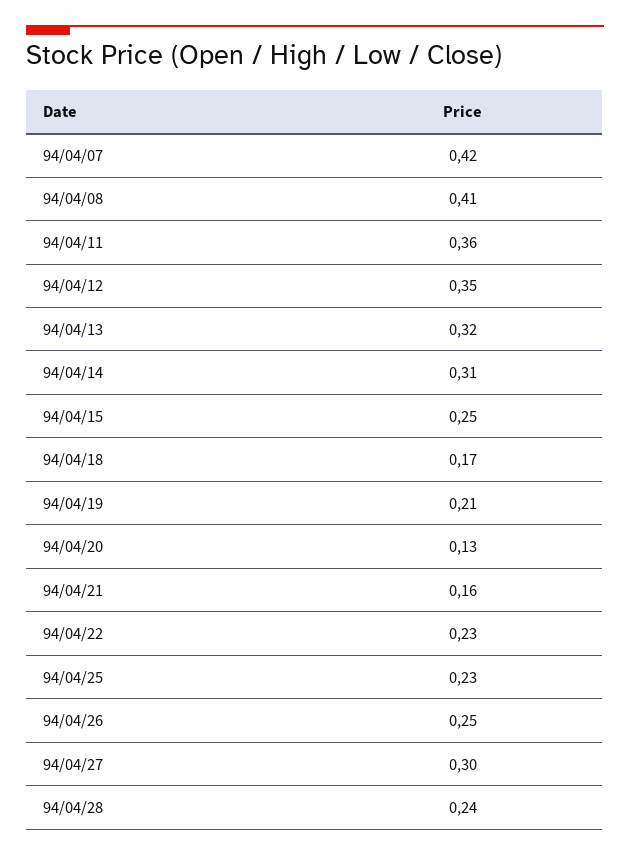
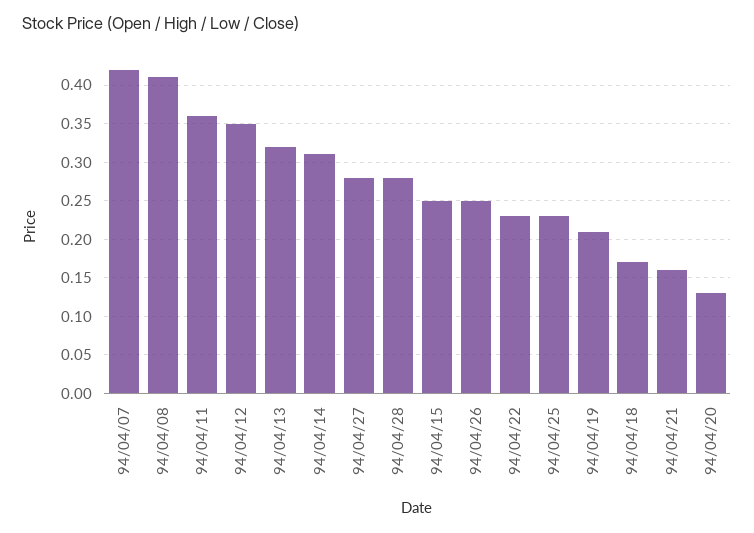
94/04/27: 0.3 -> 0.28
94/04/28: 0.24 -> 0.28

